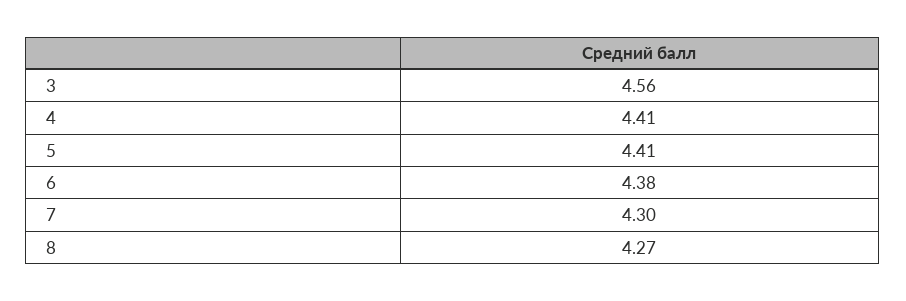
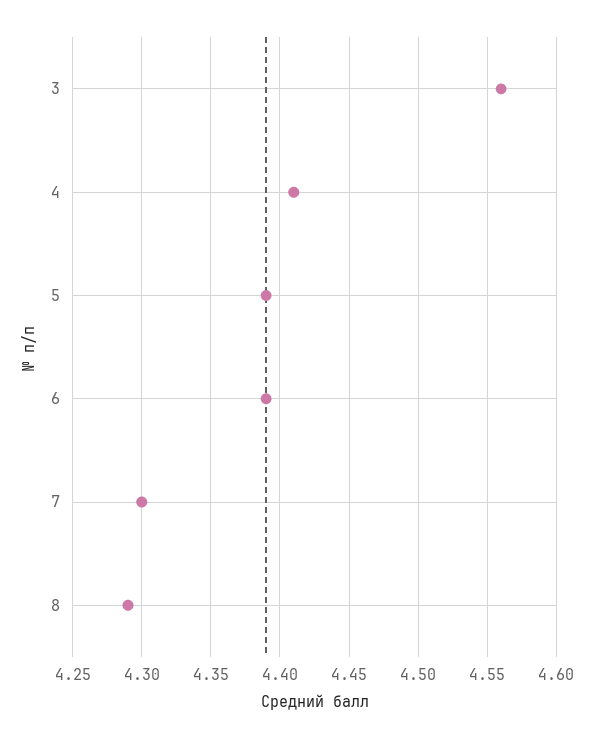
5: 4.41 -> 4.39
6: 4.38 -> 4.39
8: 4.27 -> 4.29

